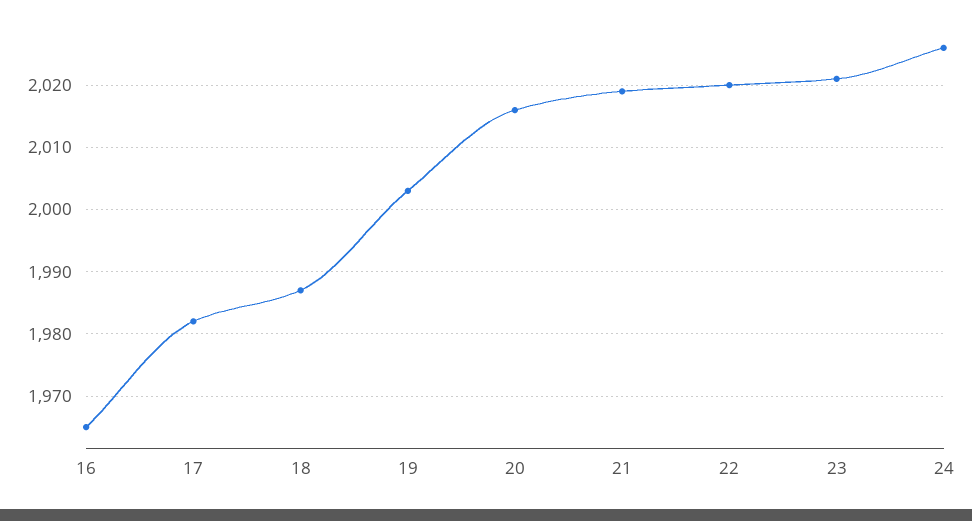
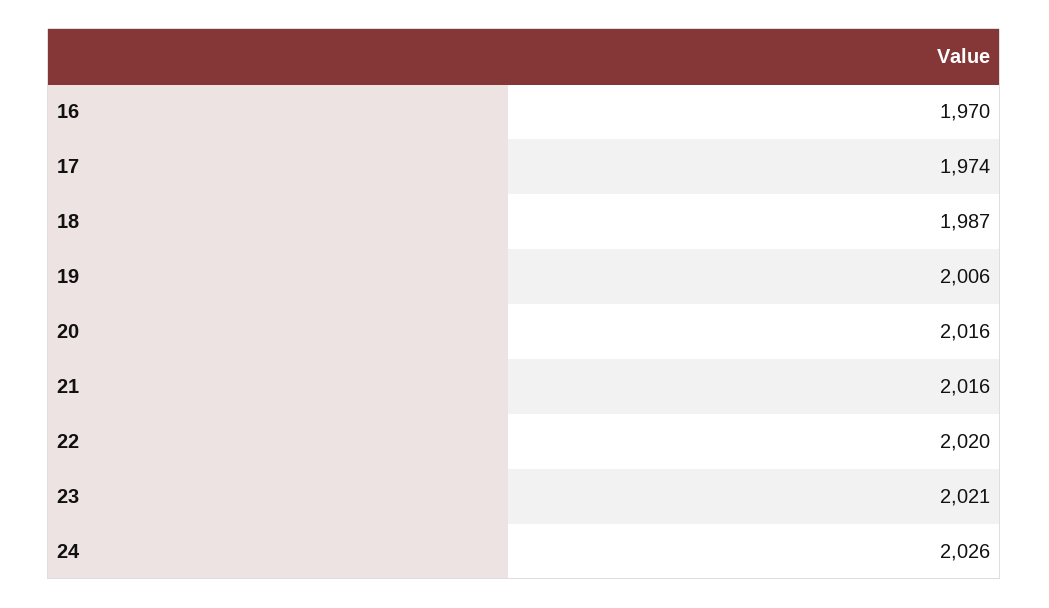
16: 1965 -> 1970
17: 1982 -> 1974
19: 2003 -> 2006
21: 2019 -> 2016

